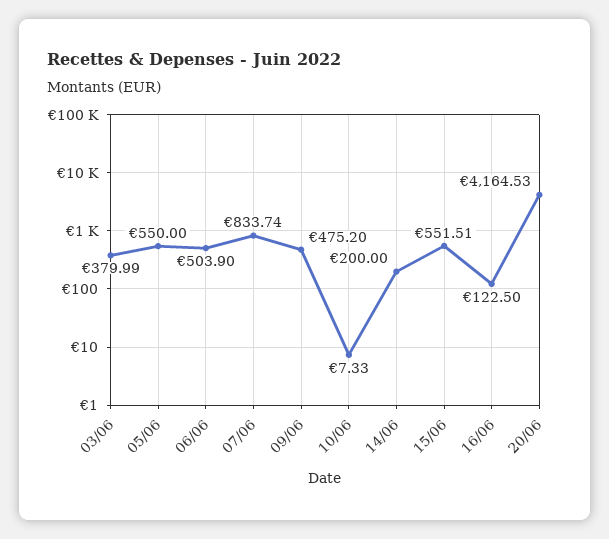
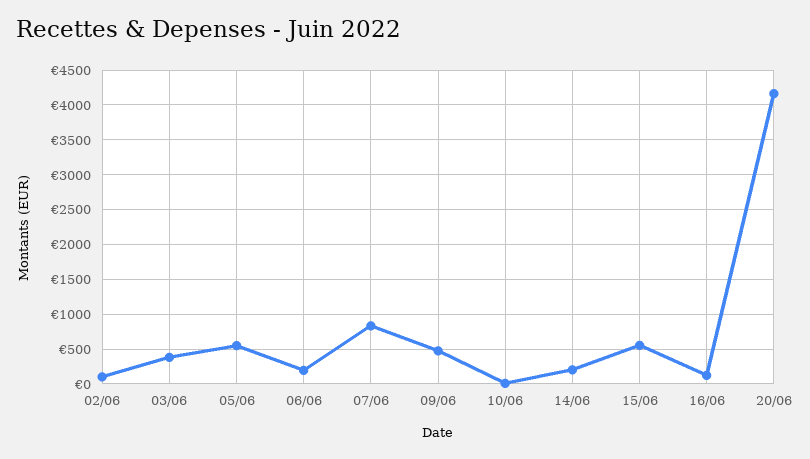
06/06: 503.9 -> 200
02/06: none -> 100

